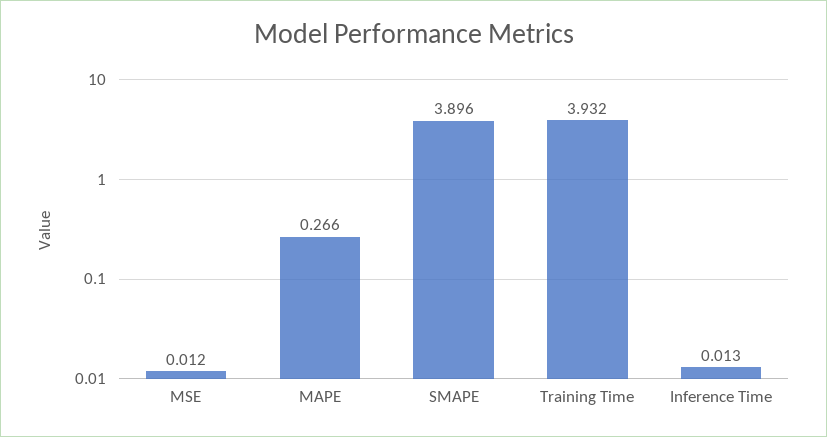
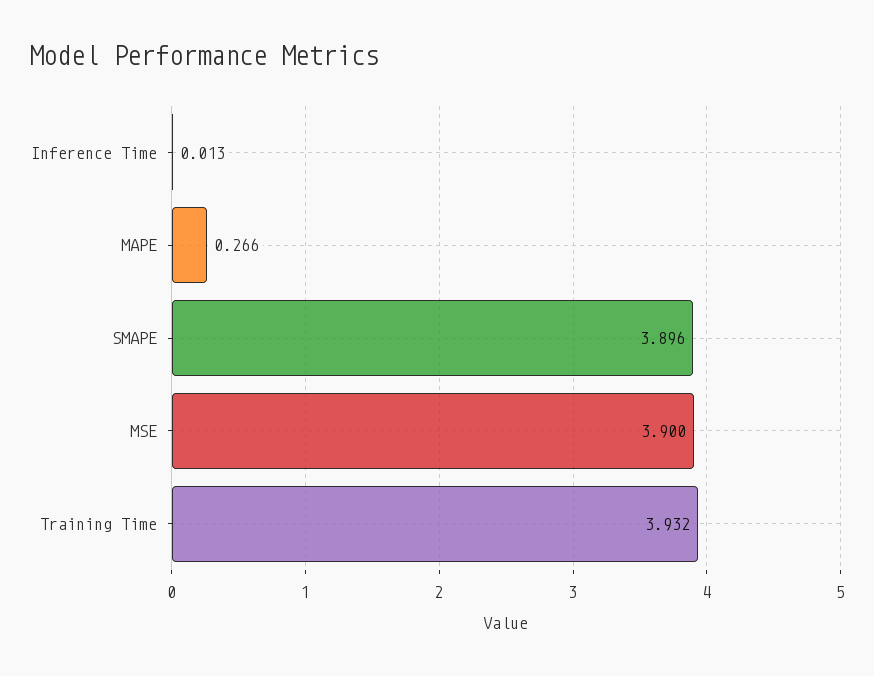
MSE: 0.012 -> 3.9

